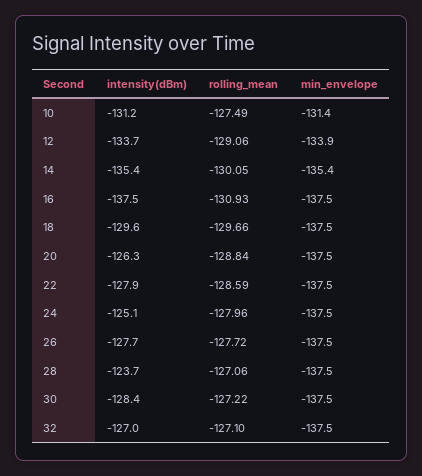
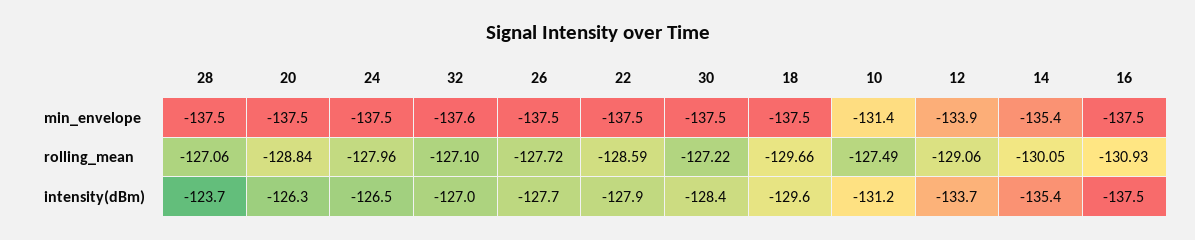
intensity(dBm), 24: -125.1 -> -126.5
min_envelope, 32: -137.5 -> -137.6

